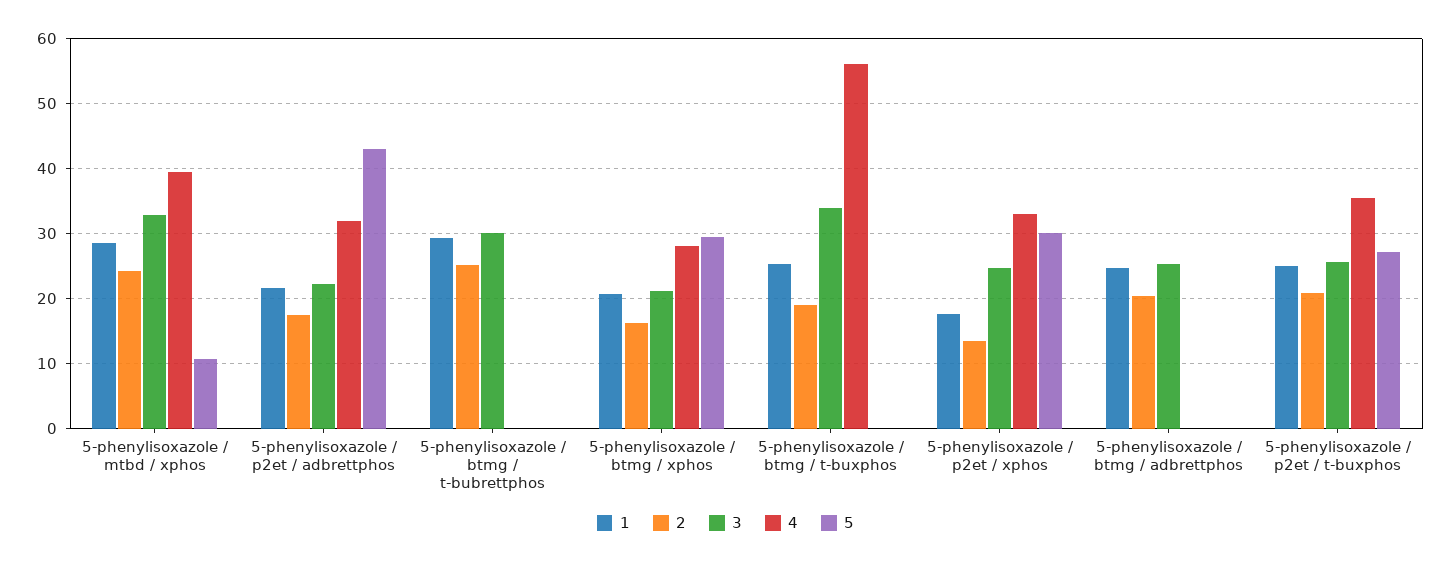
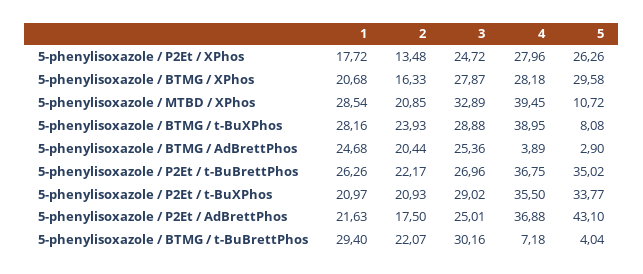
2, 5-phenylisoxazole / mtbd / xphos: 24 -> 20.85
3, 5-phenylisoxazole / p2et / adbrettphos: 22 -> 25.01
4, 5-phenylisoxazole / p2et / adbrettphos: 32 -> 36.88
2, 5-phenylisoxazole / btmg / t-bubrettphos: 25 -> 22.07
4, 5-phenylisoxazole / btmg / t-bubrettphos: 0 -> 7.18
5, 5-phenylisoxazole / btmg / t-bubrettphos: 0 -> 4.04
3, 5-phenylisoxazole / btmg / xphos: 21 -> 27.87
1, 5-phenylisoxazole / btmg / t-buxphos: 25 -> 28.16
2, 5-phenylisoxazole / btmg / t-buxphos: 19 -> 23.93
3, 5-phenylisoxazole / btmg / t-buxphos: 34 -> 28.88
4, 5-phenylisoxazole / btmg / t-buxphos: 56 -> 38.95
5, 5-phenylisoxazole / btmg / t-buxphos: 0 -> 8.08
4, 5-phenylisoxazole / p2et / xphos: 33 -> 27.96
5, 5-phenylisoxazole / p2et / xphos: 30 -> 26.26
4, 5-phenylisoxazole / btmg / adbrettphos: 0 -> 3.89
5, 5-phenylisoxazole / btmg / adbrettphos: 0 -> 2.9
1, 5-phenylisoxazole / p2et / t-buxphos: 25 -> 20.97
3, 5-phenylisoxazole / p2et / t-buxphos: 26 -> 29.02
5, 5-phenylisoxazole / p2et / t-buxphos: 27 -> 33.77
1, 5-phenylisoxazole / P2Et / t-BuBrettPhos: none -> 26.26
2, 5-phenylisoxazole / P2Et / t-BuBrettPhos: none -> 22.17
3, 5-phenylisoxazole / P2Et / t-BuBrettPhos: none -> 26.96
4, 5-phenylisoxazole / P2Et / t-BuBrettPhos: none -> 36.75
5, 5-phenylisoxazole / P2Et / t-BuBrettPhos: none -> 35.02

